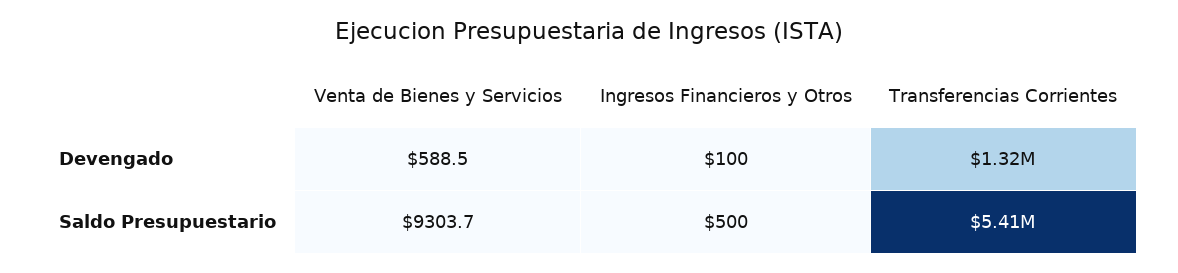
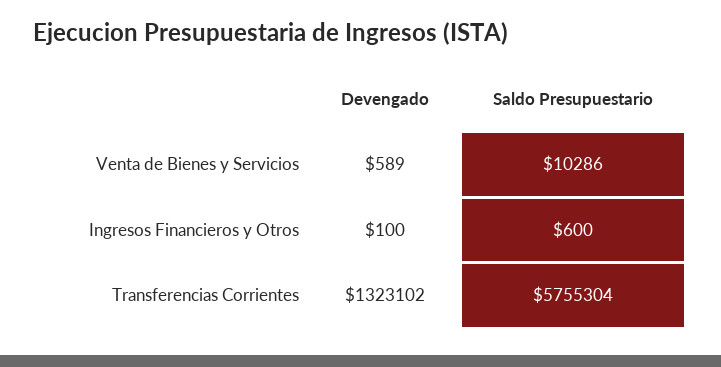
Venta de Bienes y Servicios, Saldo Presupuestario: 9303.7 -> 10286
Ingresos Financieros y Otros, Saldo Presupuestario: 500 -> 600
Transferencias Corrientes, Saldo Presupuestario: 5410000 -> 5755304

